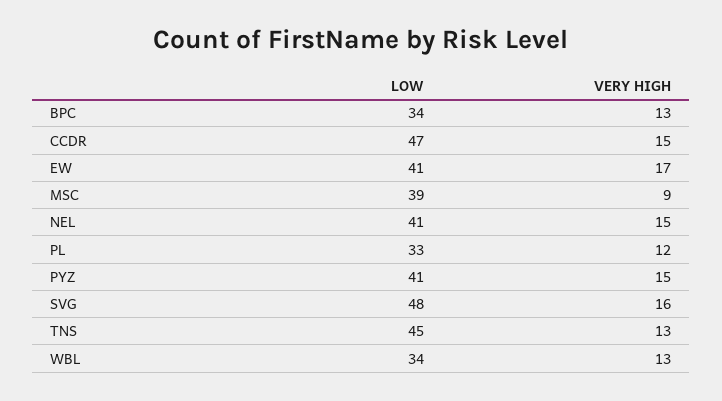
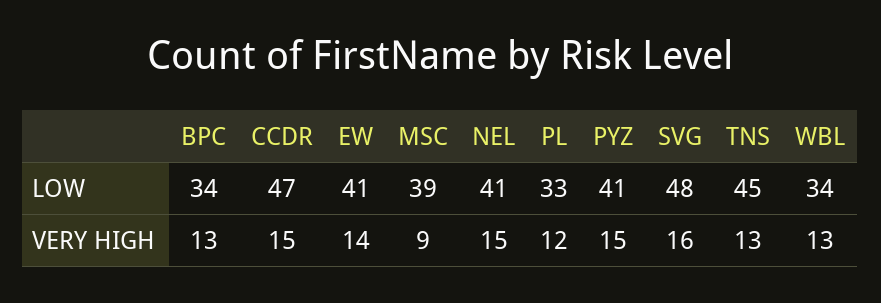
VERY HIGH, EW: 17 -> 14

